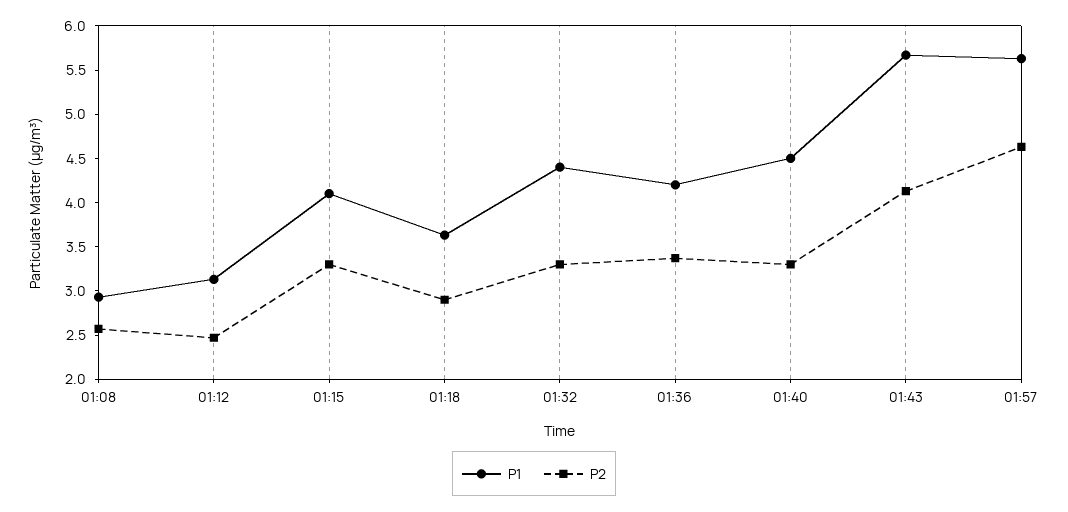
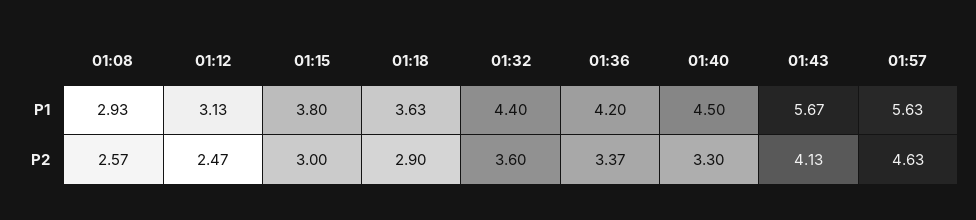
P1, 01:15: 4.1 -> 3.8
P2, 01:15: 3.3 -> 3
P2, 01:32: 3.3 -> 3.6

